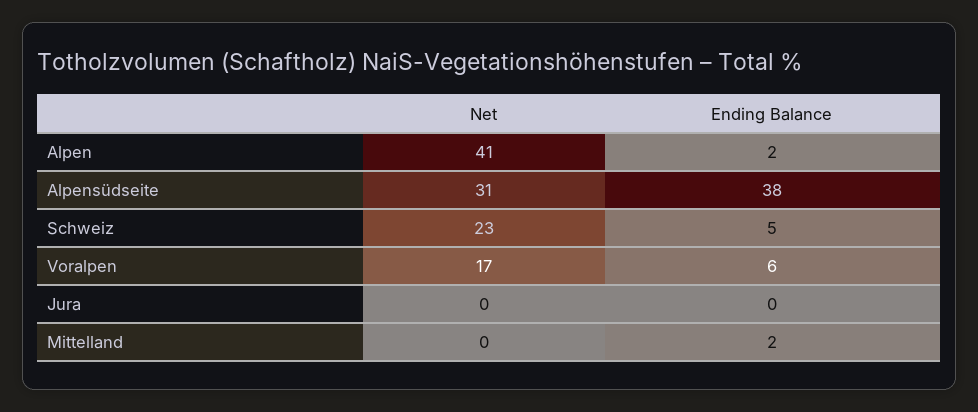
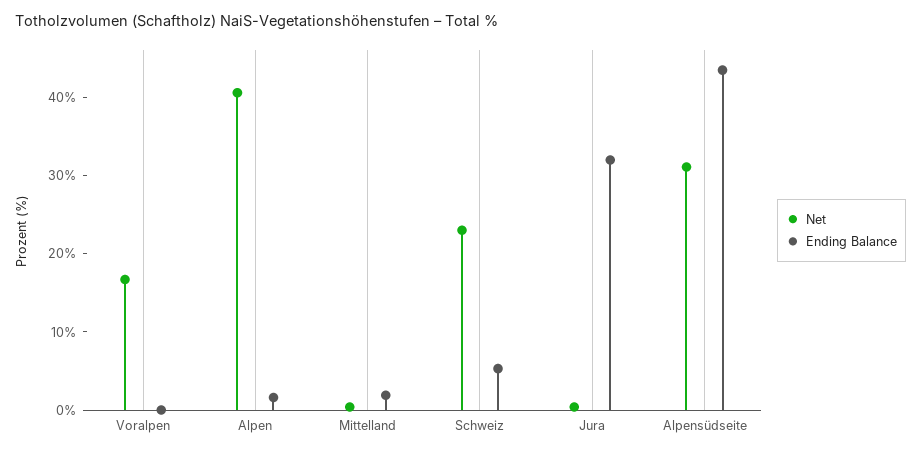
Ending Balance, Alpensüdseite: 38 -> 44
Ending Balance, Voralpen: 6 -> 0
Ending Balance, Jura: 0 -> 32

